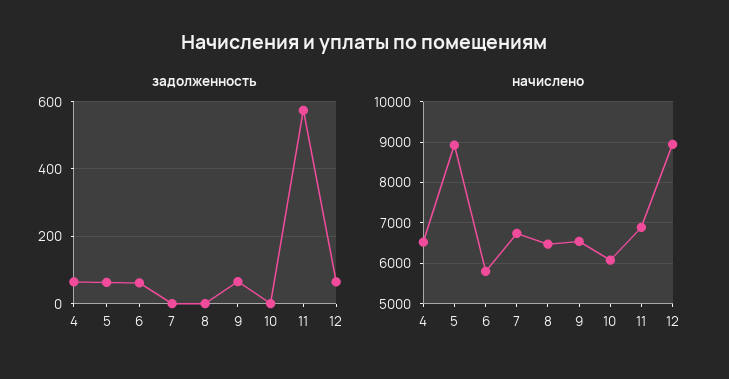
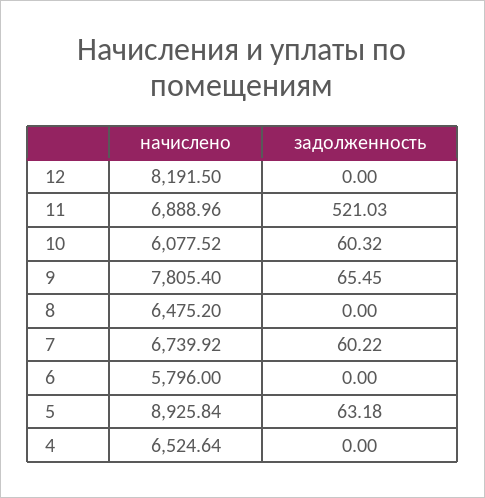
задолженность, 4: 60 -> 0
задолженность, 6: 60 -> 0
задолженность, 7: 0 -> 60.22
задолженность, 10: 0 -> 60.32
задолженность, 11: 580 -> 521.03
задолженность, 12: 60 -> 0
начислено, 9: 6600 -> 7805.4
начислено, 12: 9000 -> 8191.5

